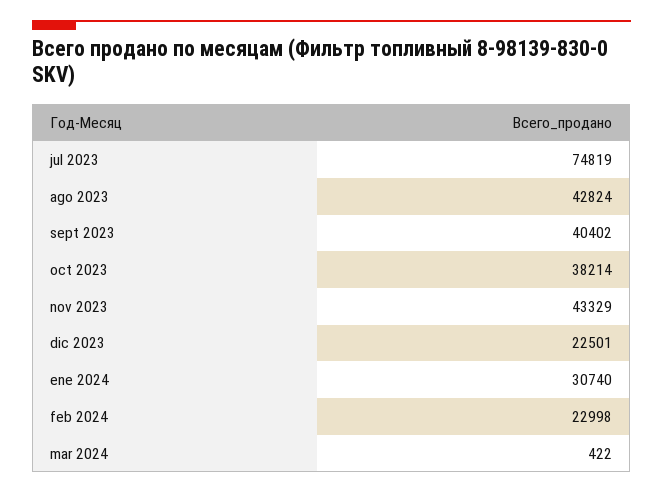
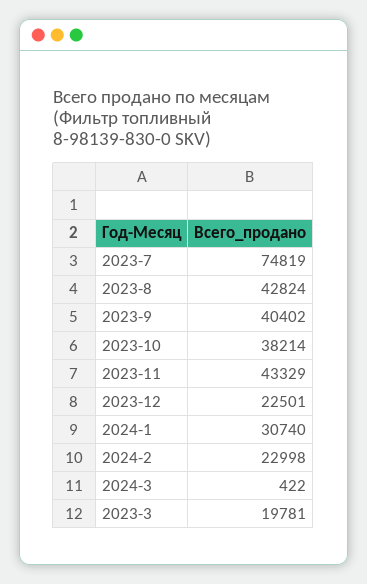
2023-3: none -> 19781

